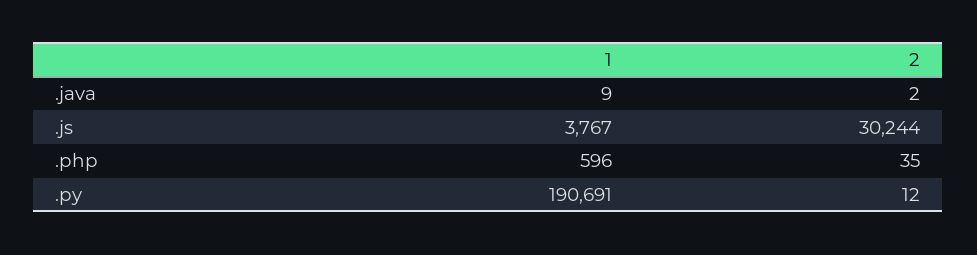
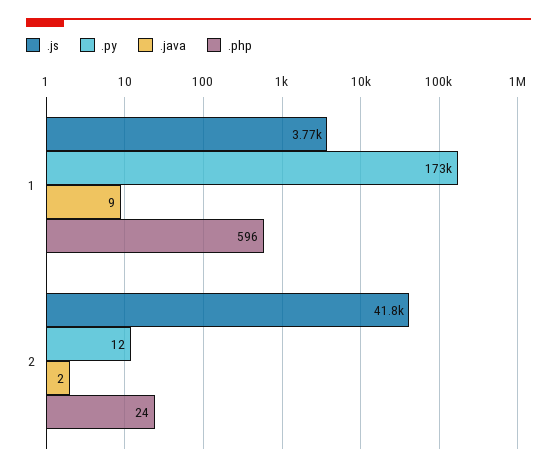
.js, 2: 30244 -> 41800
.php, 2: 35 -> 24
.py, 1: 190691 -> 173000

